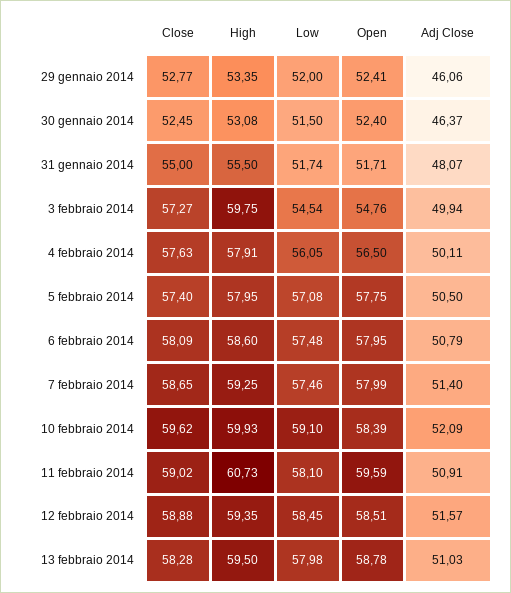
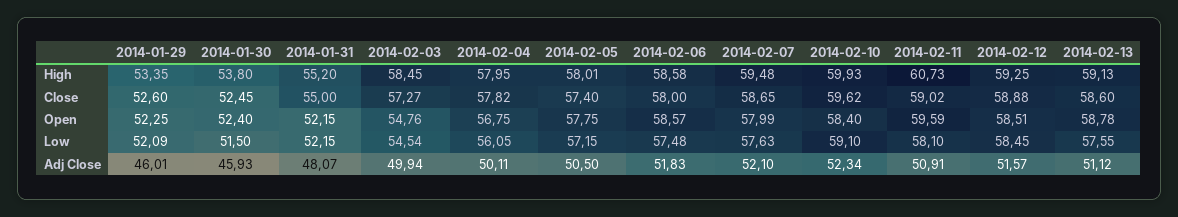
Close, 29 gennaio 2014: 52.77 -> 52.6
Low, 29 gennaio 2014: 52 -> 52.09
Open, 29 gennaio 2014: 52.41 -> 52.25
Adj Close, 29 gennaio 2014: 46.06 -> 46.01
High, 30 gennaio 2014: 53.08 -> 53.8
Adj Close, 30 gennaio 2014: 46.37 -> 45.93
High, 31 gennaio 2014: 55.5 -> 55.2
Low, 31 gennaio 2014: 51.74 -> 52.15
Open, 31 gennaio 2014: 51.71 -> 52.15
High, 3 febbraio 2014: 59.75 -> 58.45
Close, 4 febbraio 2014: 57.63 -> 57.82
High, 4 febbraio 2014: 57.91 -> 57.95
Open, 4 febbraio 2014: 56.5 -> 56.75
High, 5 febbraio 2014: 57.95 -> 58.01
Low, 5 febbraio 2014: 57.08 -> 57.15
Close, 6 febbraio 2014: 58.09 -> 58
High, 6 febbraio 2014: 58.6 -> 58.58
Open, 6 febbraio 2014: 57.95 -> 58.57
Adj Close, 6 febbraio 2014: 50.79 -> 51.83
High, 7 febbraio 2014: 59.25 -> 59.48
Low, 7 febbraio 2014: 57.46 -> 57.63
Adj Close, 7 febbraio 2014: 51.4 -> 52.1
Open, 10 febbraio 2014: 58.39 -> 58.4
Adj Close, 10 febbraio 2014: 52.09 -> 52.34
High, 12 febbraio 2014: 59.35 -> 59.25
Close, 13 febbraio 2014: 58.28 -> 58.6
High, 13 febbraio 2014: 59.5 -> 59.13
Low, 13 febbraio 2014: 57.98 -> 57.55
Adj Close, 13 febbraio 2014: 51.03 -> 51.12

